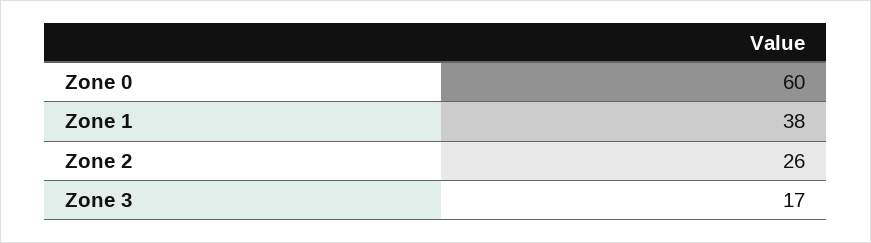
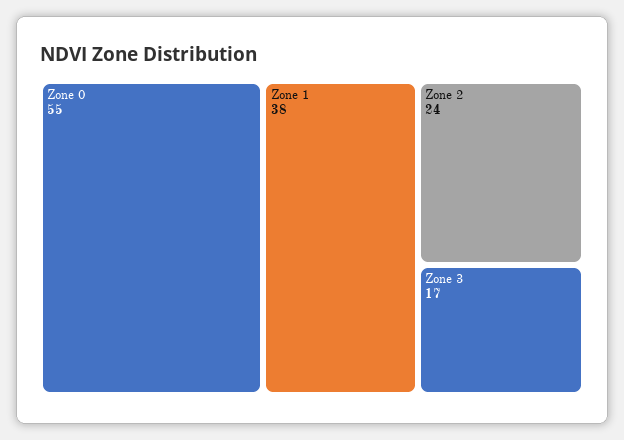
Zone 0: 60 -> 55
Zone 2: 26 -> 24

